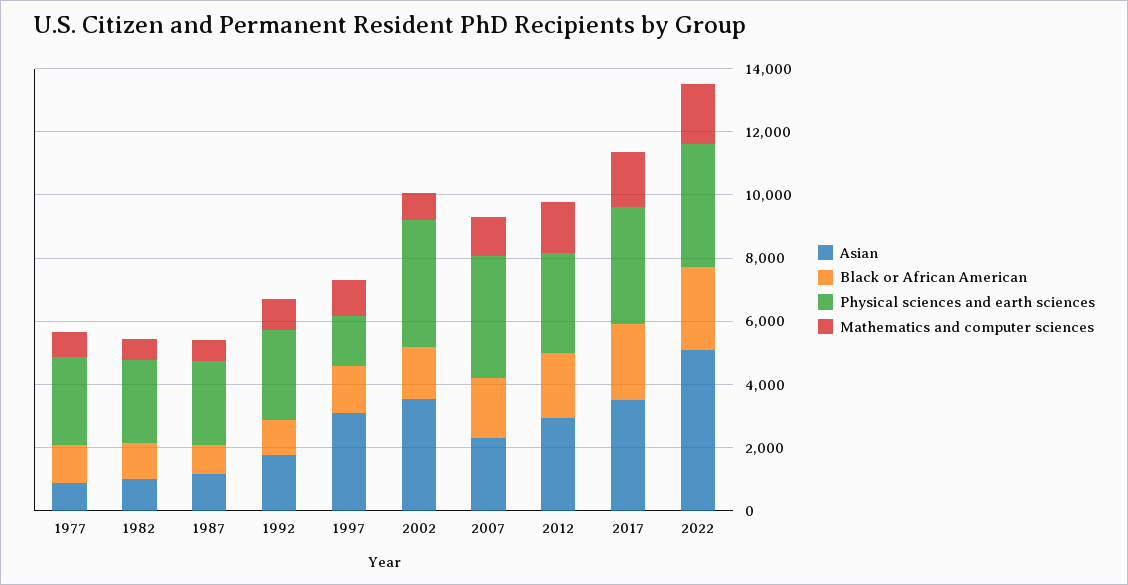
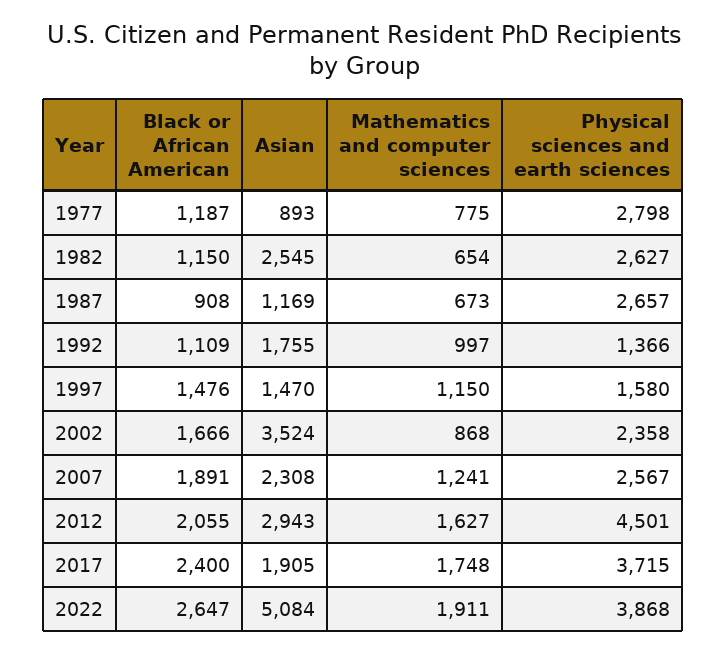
Asian, 1982: 1000 -> 2545
Physical sciences and earth sciences, 1992: 3000 -> 1366
Asian, 1997: 3000 -> 1470
Physical sciences and earth sciences, 2002: 4000 -> 2358
Physical sciences and earth sciences, 2007: 4000 -> 2567
Physical sciences and earth sciences, 2012: 3000 -> 4501
Asian, 2017: 3500 -> 1905

